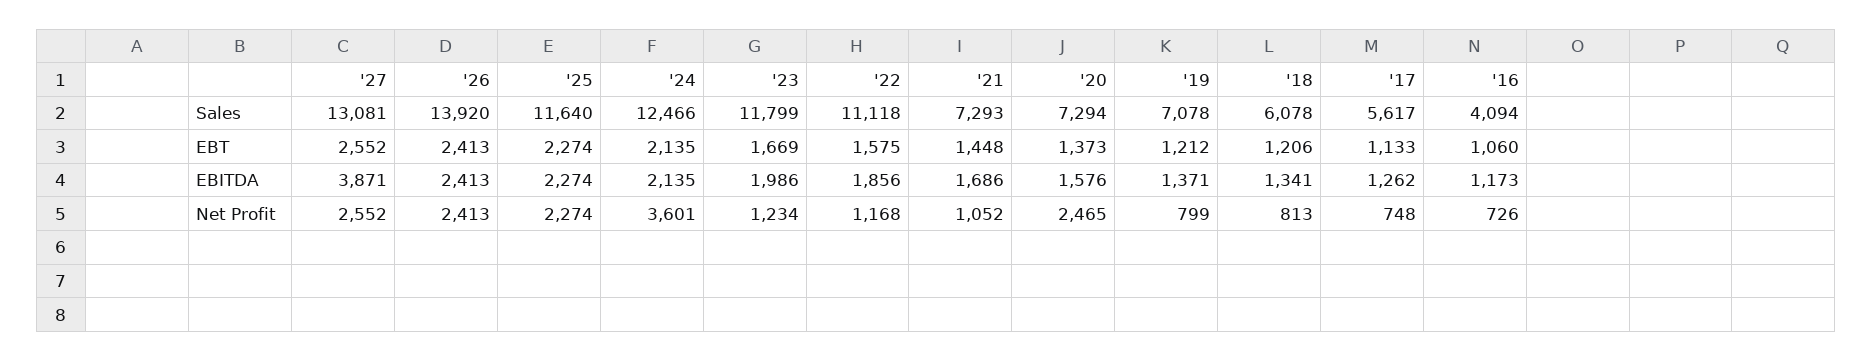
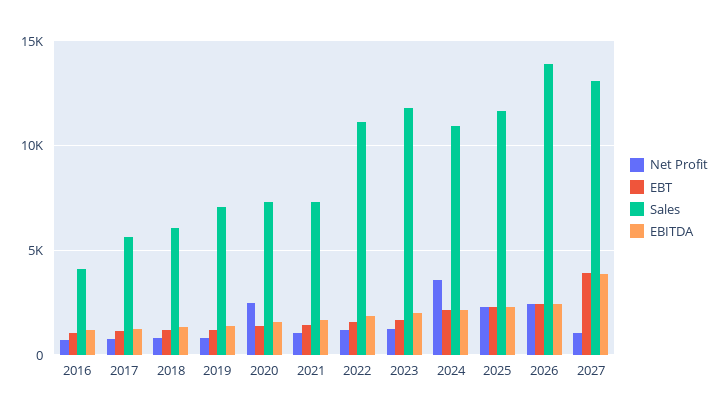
Sales, '24: 12466 -> 11000
EBT, '27: 2552 -> 4000
Net Profit, '27: 2552 -> 1000

